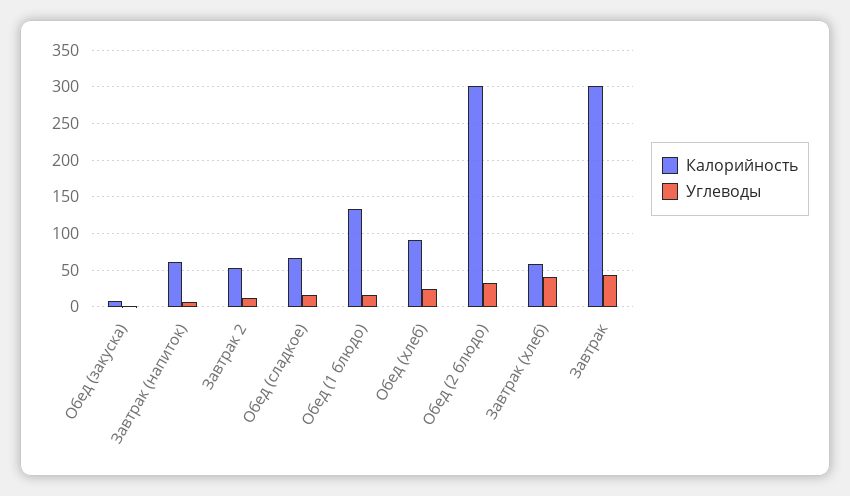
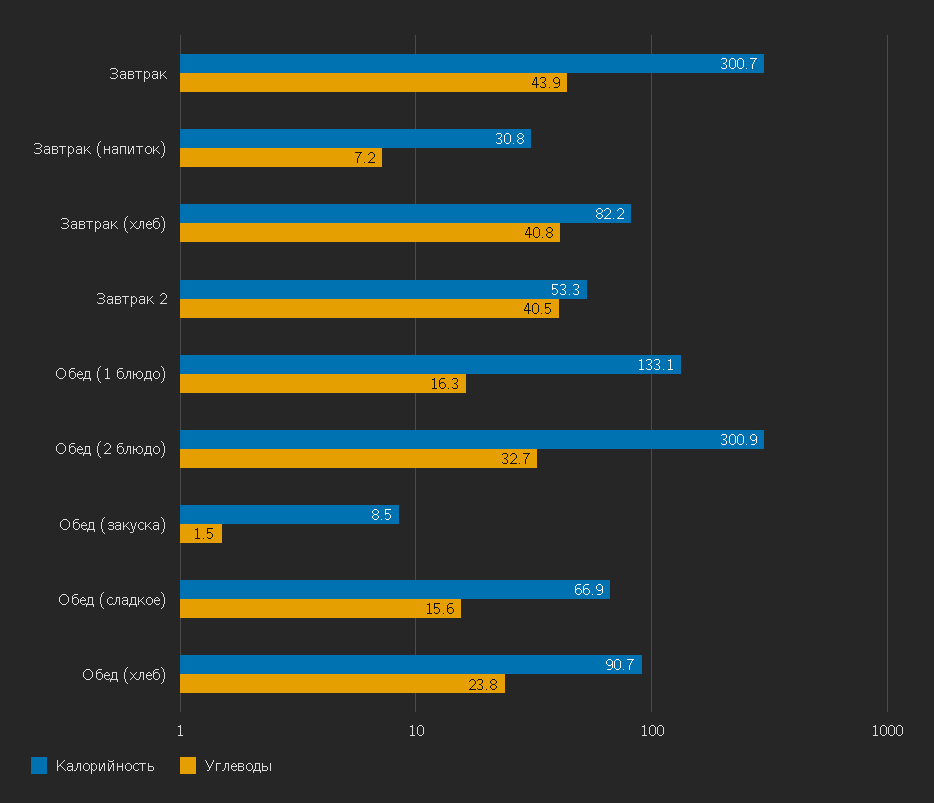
Калорийность, Завтрак (напиток): 60 -> 30.8
Углеводы, Завтрак 2: 10 -> 40.5
Калорийность, Завтрак (хлеб): 60 -> 82.2

